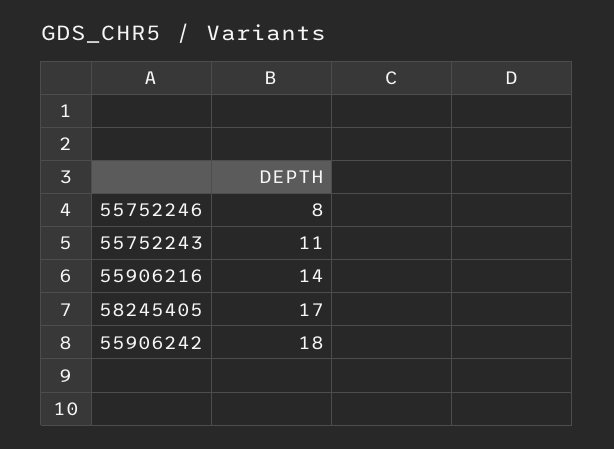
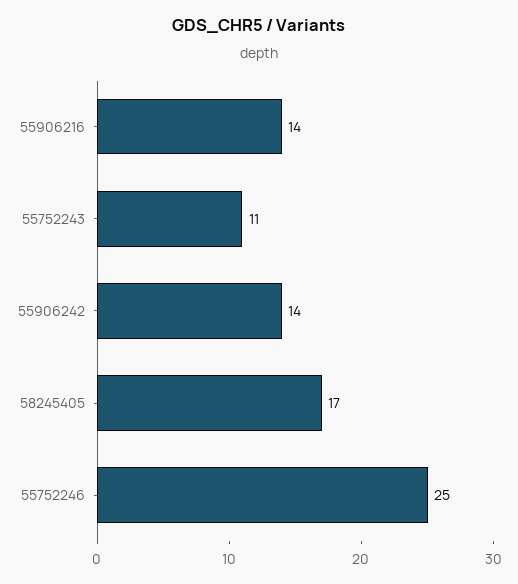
55752246: 8 -> 25
55906242: 18 -> 14

